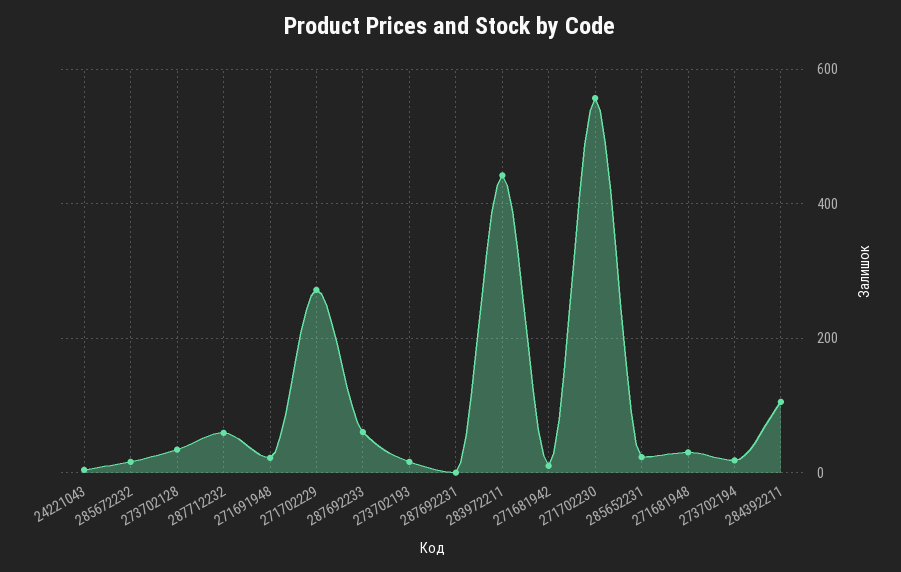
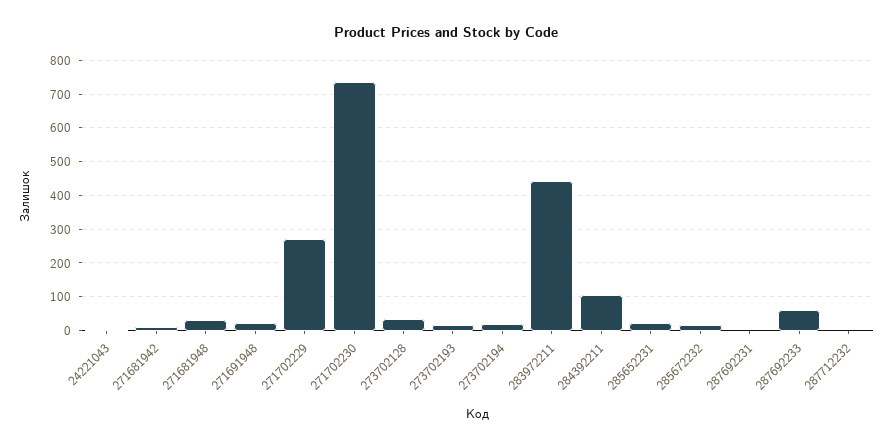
287712232: 60 -> 0
271702230: 560 -> 740

